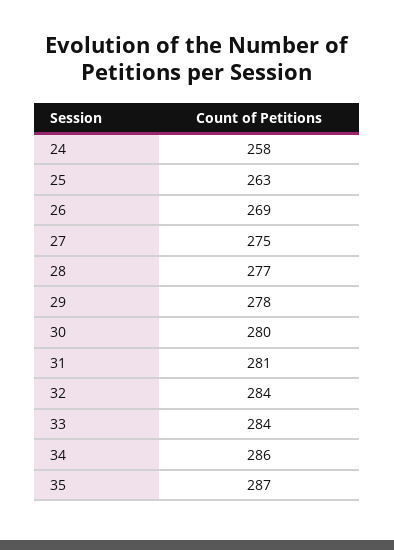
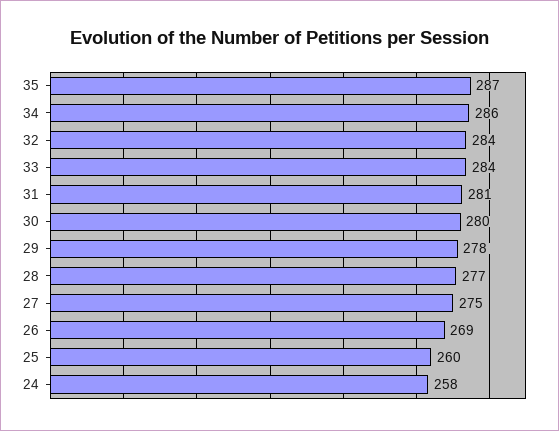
25: 263 -> 260

